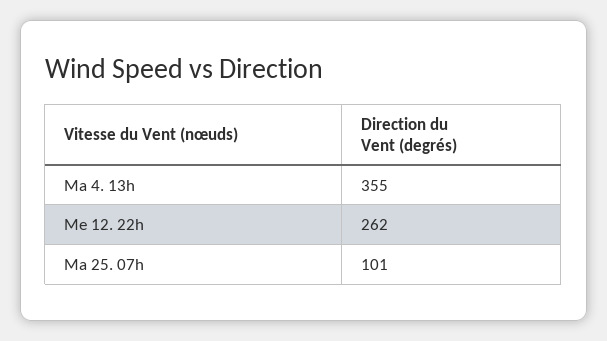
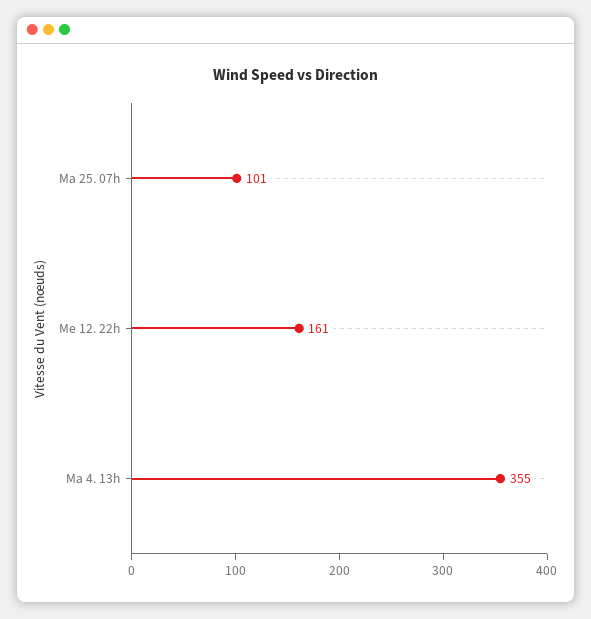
Me 12. 22h: 262 -> 161

